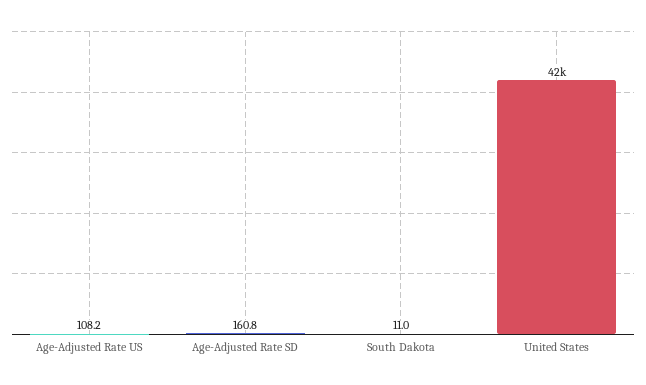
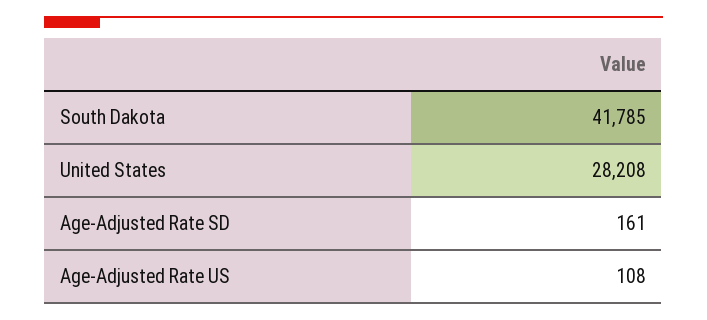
South Dakota: 11 -> 41785
United States: 42000 -> 28208

